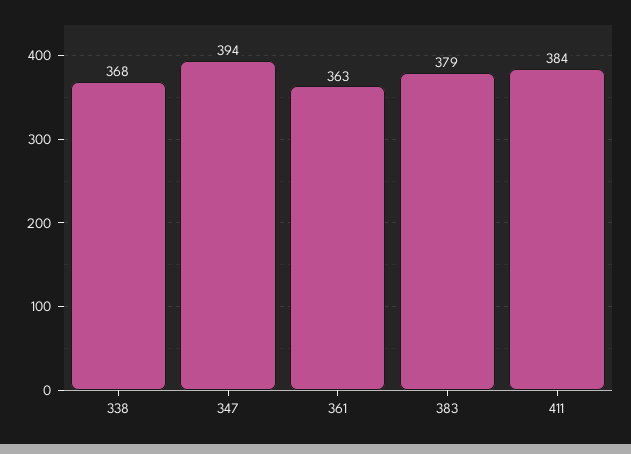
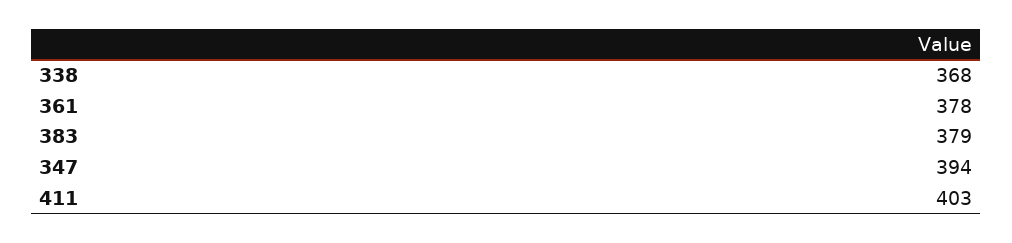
361: 363 -> 378
411: 384 -> 403

